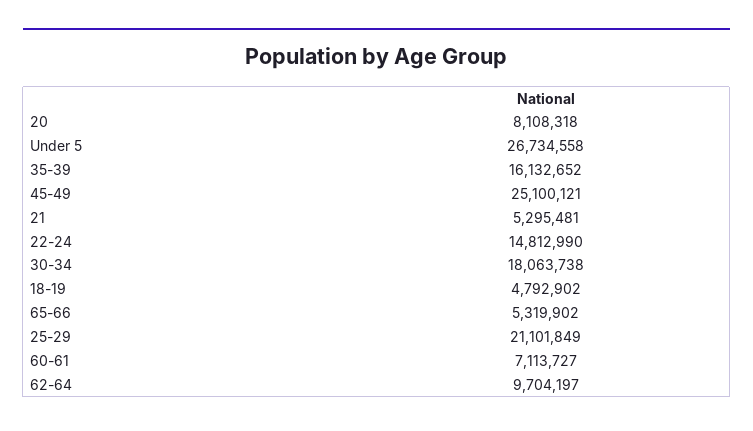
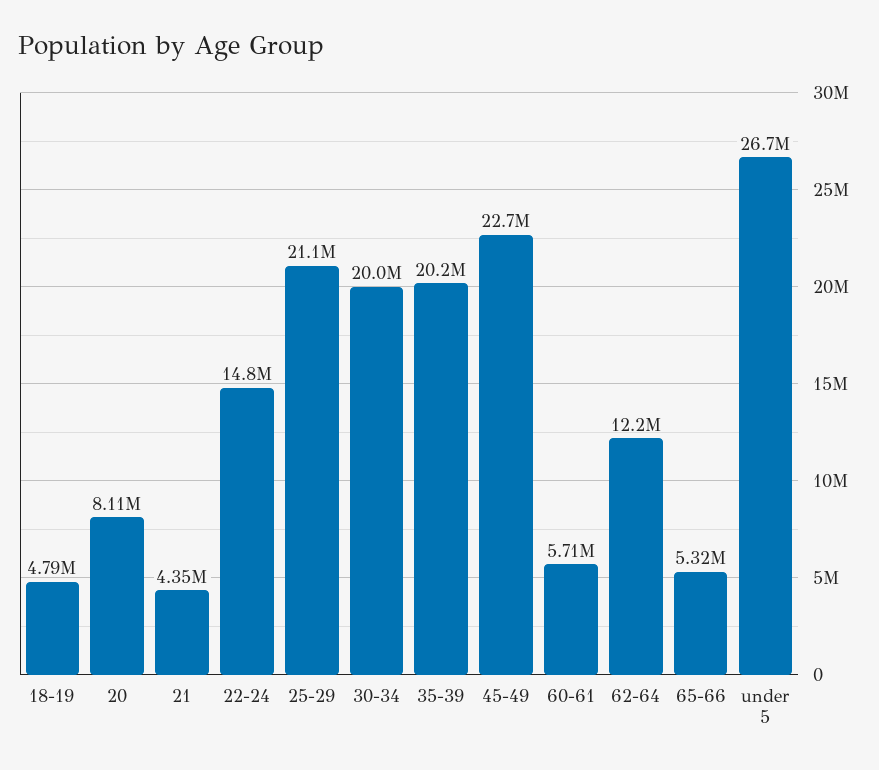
35-39: 16132652 -> 20200000
45-49: 25100121 -> 22700000
21: 5295481 -> 4350000
30-34: 18063738 -> 20000000
60-61: 7113727 -> 5710000
62-64: 9704197 -> 12200000

